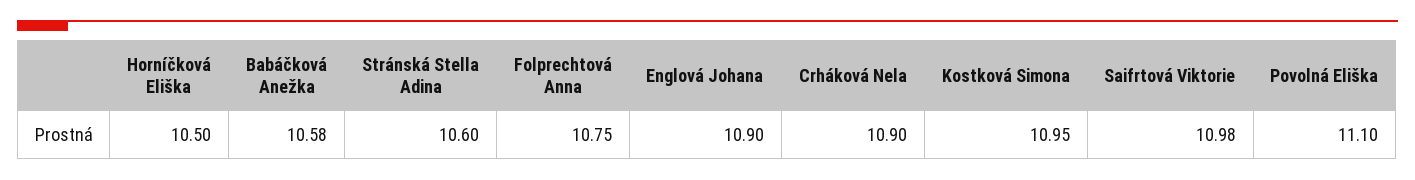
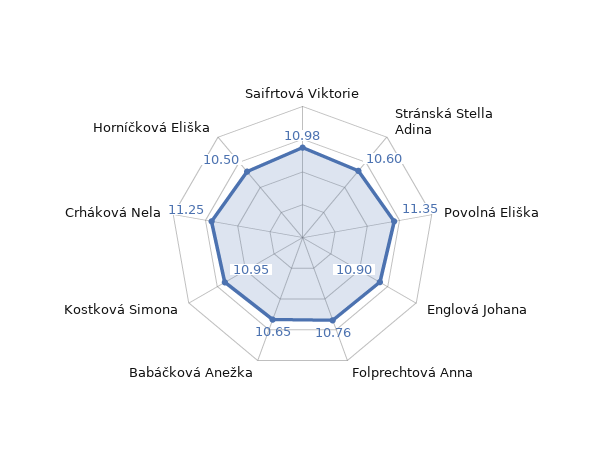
Babáčková Anežka: 10.58 -> 10.65
Folprechtová Anna: 10.75 -> 10.76
Crháková Nela: 10.9 -> 11.25
Povolná Eliška: 11.1 -> 11.35

